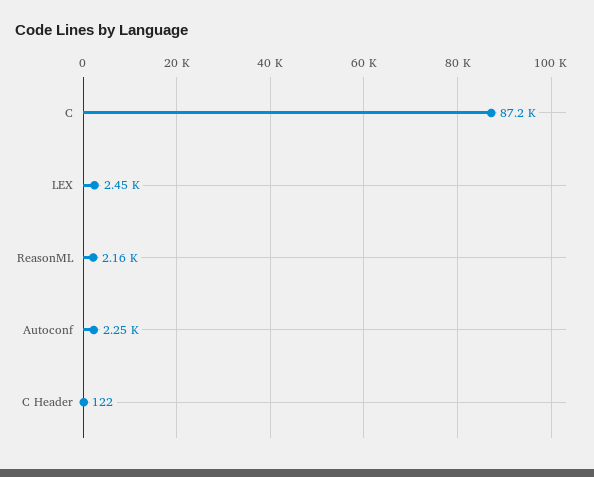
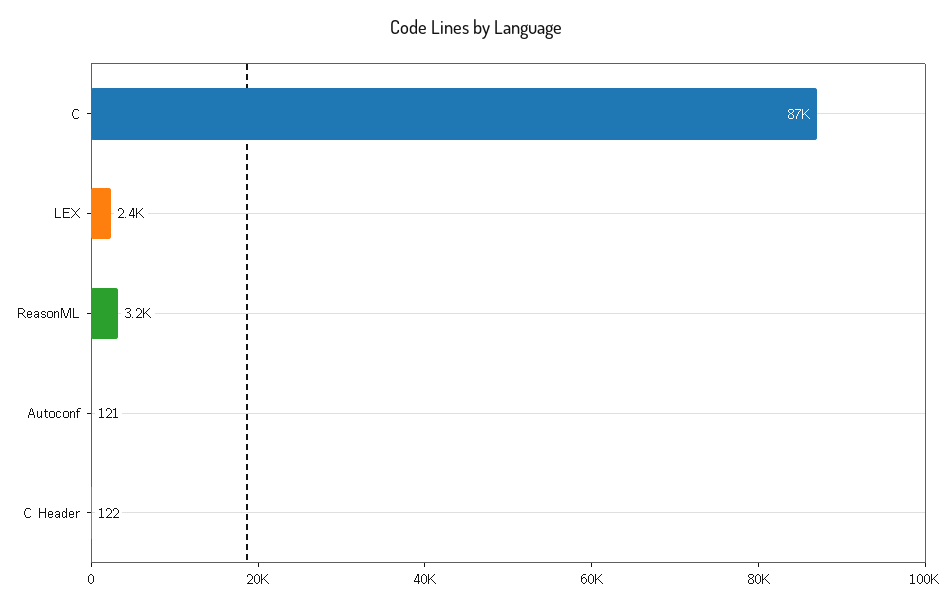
ReasonML: 2160 -> 3200
Autoconf: 2250 -> 121

